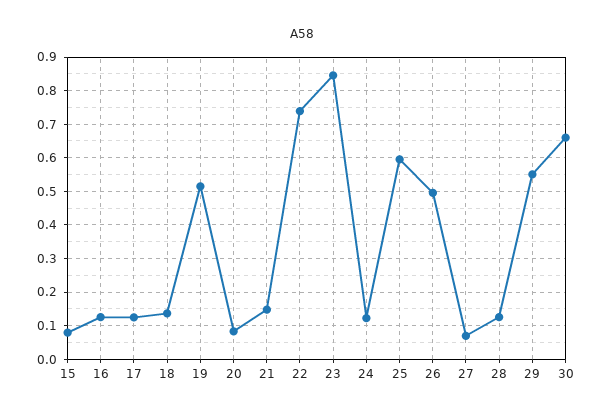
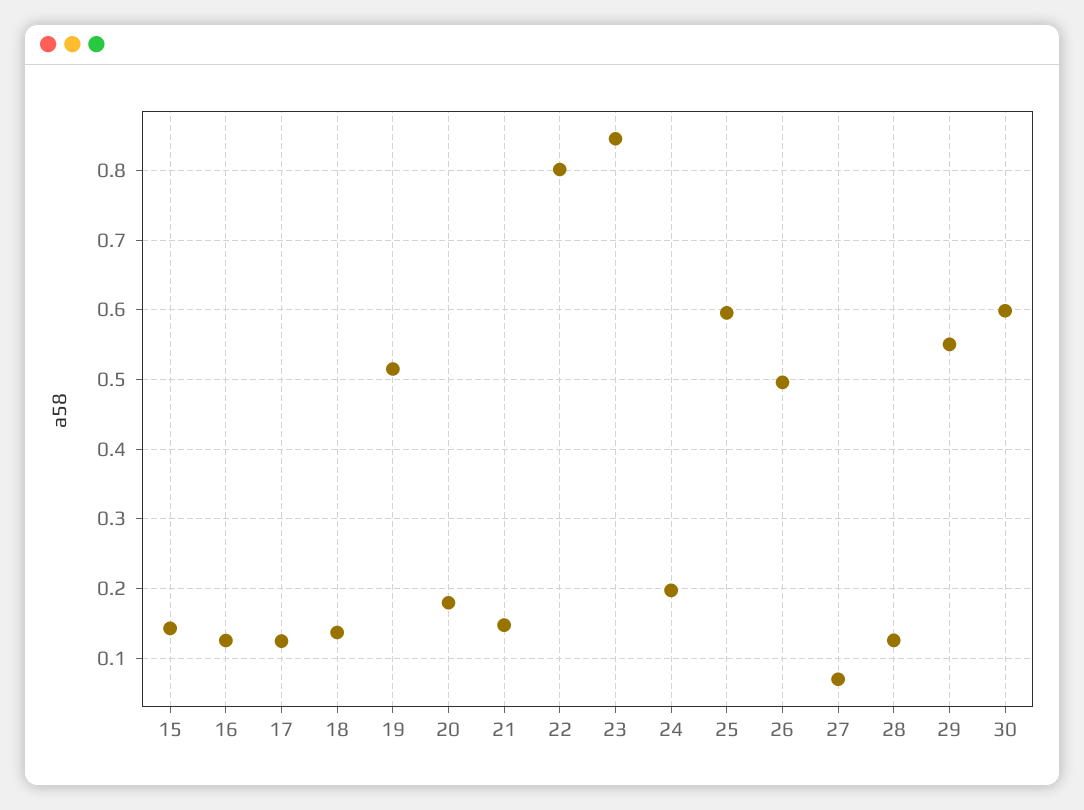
15: 0.08 -> 0.14
20: 0.08 -> 0.18
22: 0.74 -> 0.8
24: 0.12 -> 0.2
30: 0.66 -> 0.6

